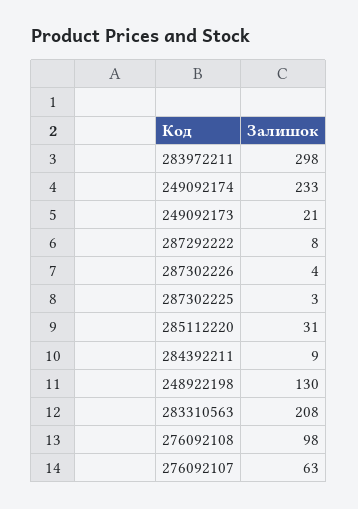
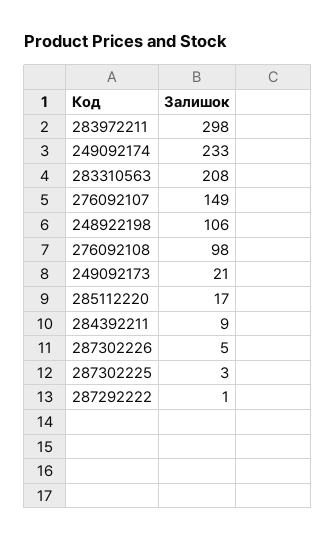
287292222: 8 -> 1
287302226: 4 -> 5
285112220: 31 -> 17
248922198: 130 -> 106
276092107: 63 -> 149

